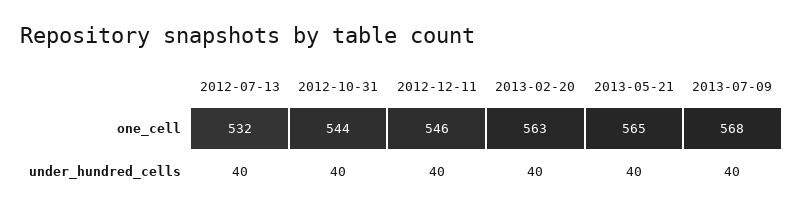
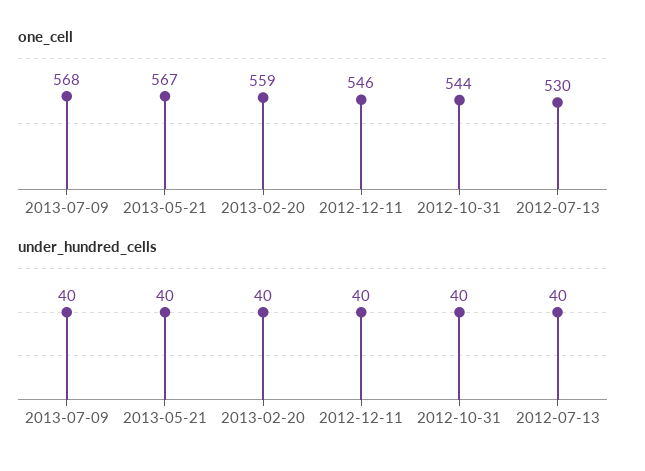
one_cell, 2012-07-13: 532 -> 530
one_cell, 2013-02-20: 563 -> 559
one_cell, 2013-05-21: 565 -> 567

